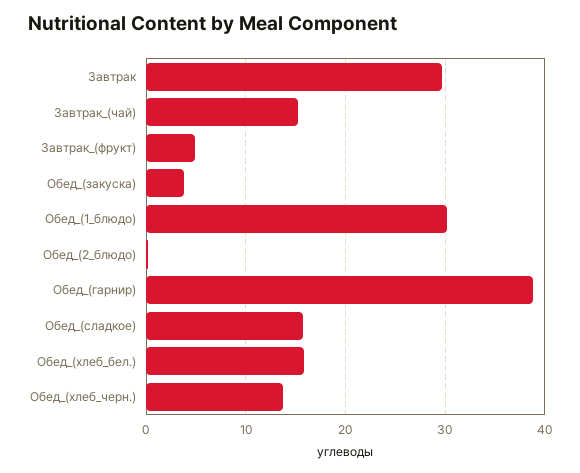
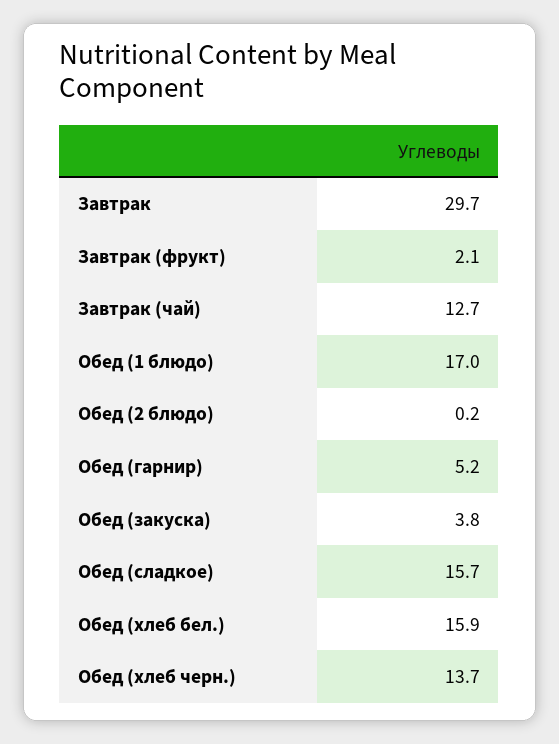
Завтрак_(чай): 15 -> 12.7
Завтрак_(фрукт): 5 -> 2.1
Обед_(1_блюдо): 30 -> 17
Обед_(гарнир): 39 -> 5.2

